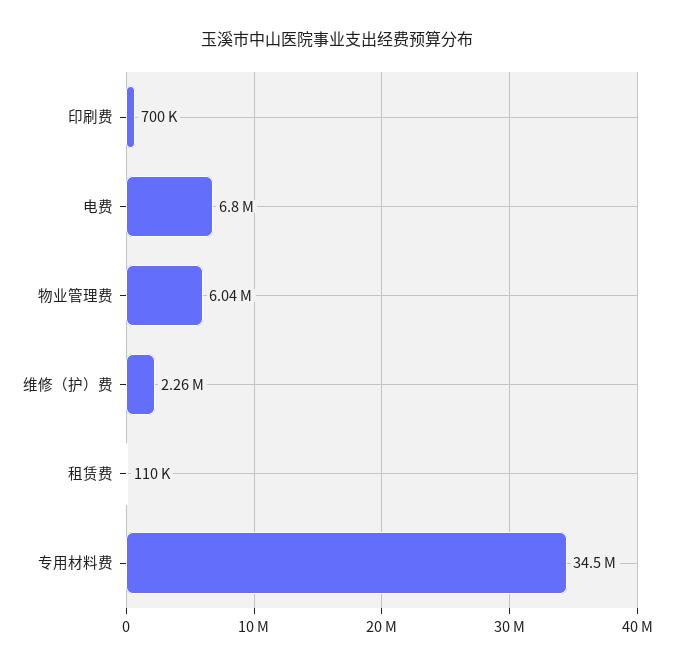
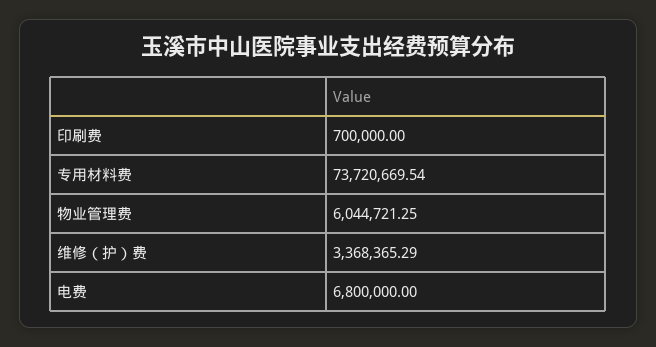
维修（护）费: 2260000 -> 3368365.29
租赁费: 110000 -> none
专用材料费: 34500000 -> 73720669.54

